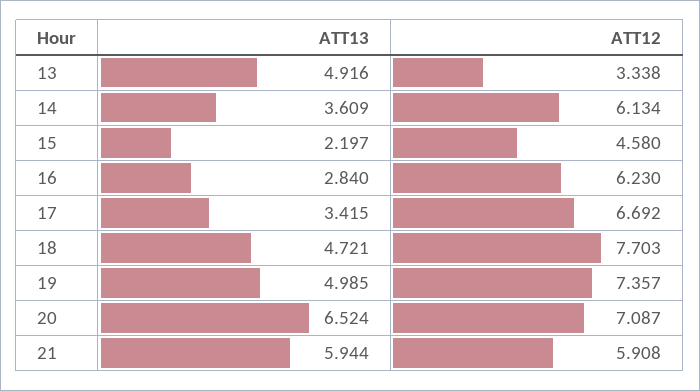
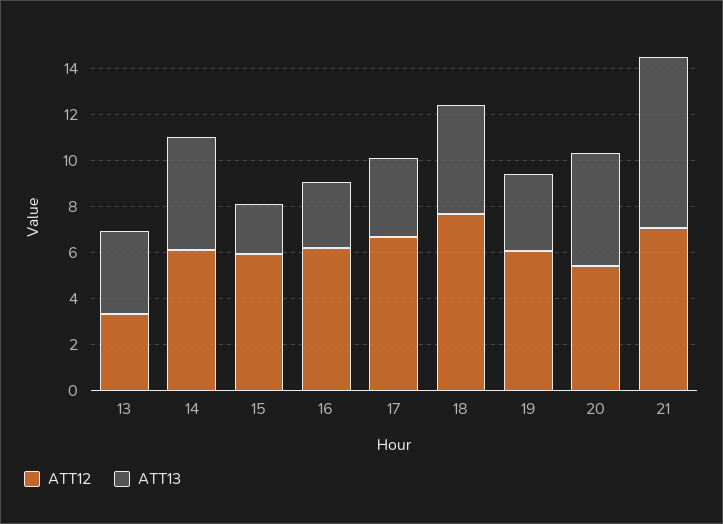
ATT13, 13: 4.916 -> 3.5
ATT13, 14: 3.609 -> 5
ATT12, 15: 4.58 -> 6
ATT13, 19: 4.985 -> 3.5
ATT12, 19: 7.357 -> 6
ATT13, 20: 6.524 -> 5
ATT12, 20: 7.087 -> 5.5
ATT13, 21: 5.944 -> 7.5
ATT12, 21: 5.908 -> 7

